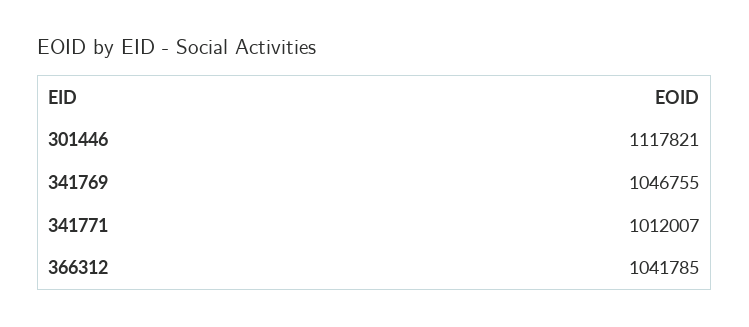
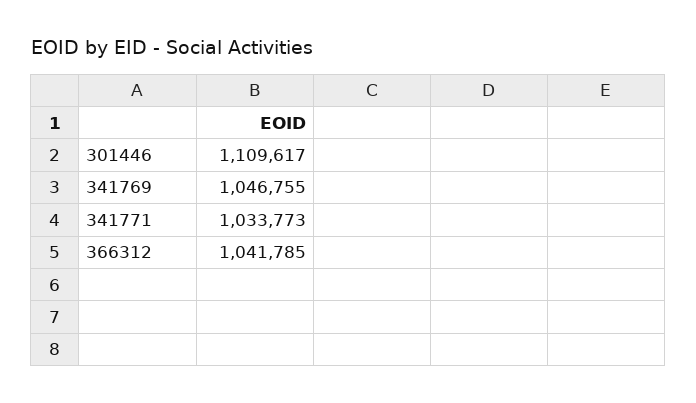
301446: 1117821 -> 1109617
341771: 1012007 -> 1033773

